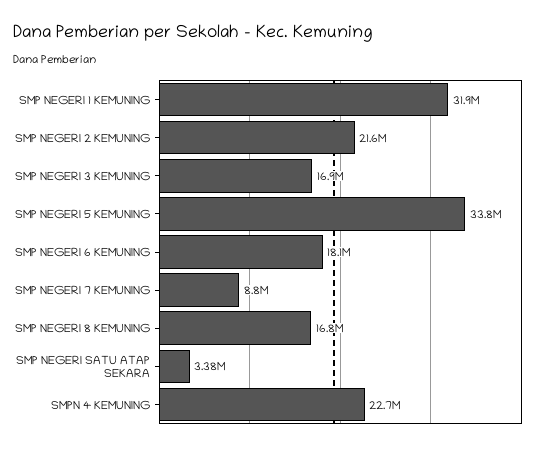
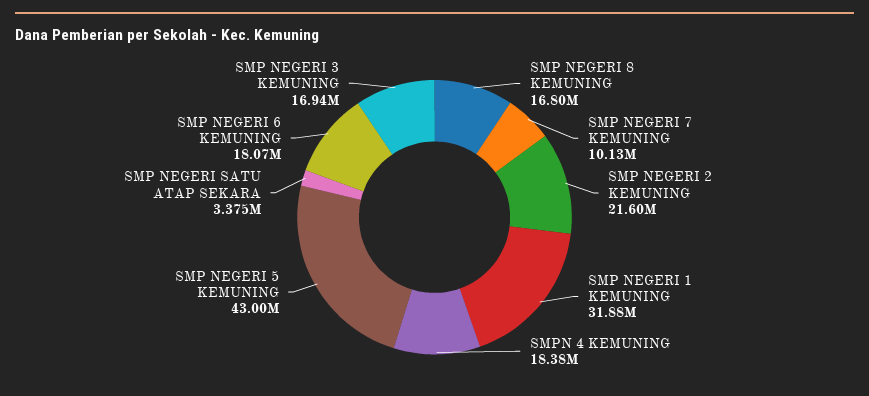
SMP NEGERI 5 KEMUNING: 33800000 -> 43000000
SMP NEGERI 7 KEMUNING: 8800000 -> 10130000
SMPN 4 KEMUNING: 22700000 -> 18380000

